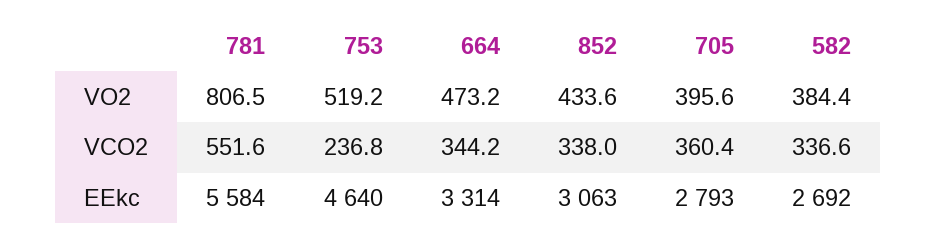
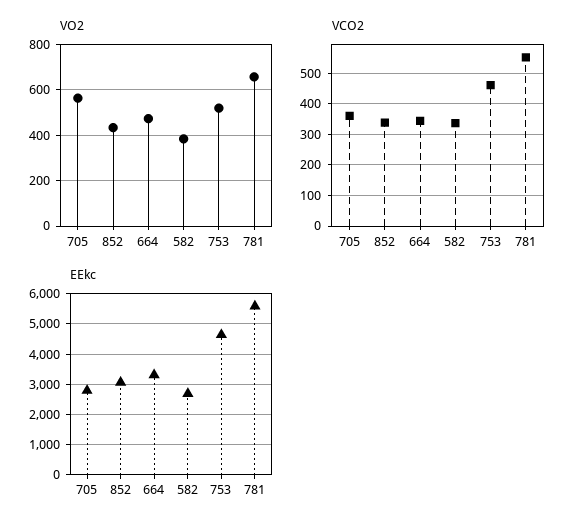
VO2, 781: 806.5 -> 650
VO2, 705: 395.6 -> 550
VCO2, 753: 236.8 -> 460

